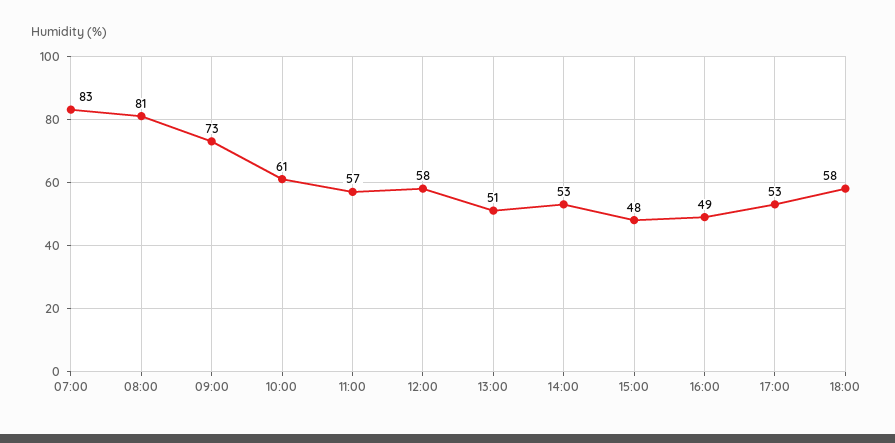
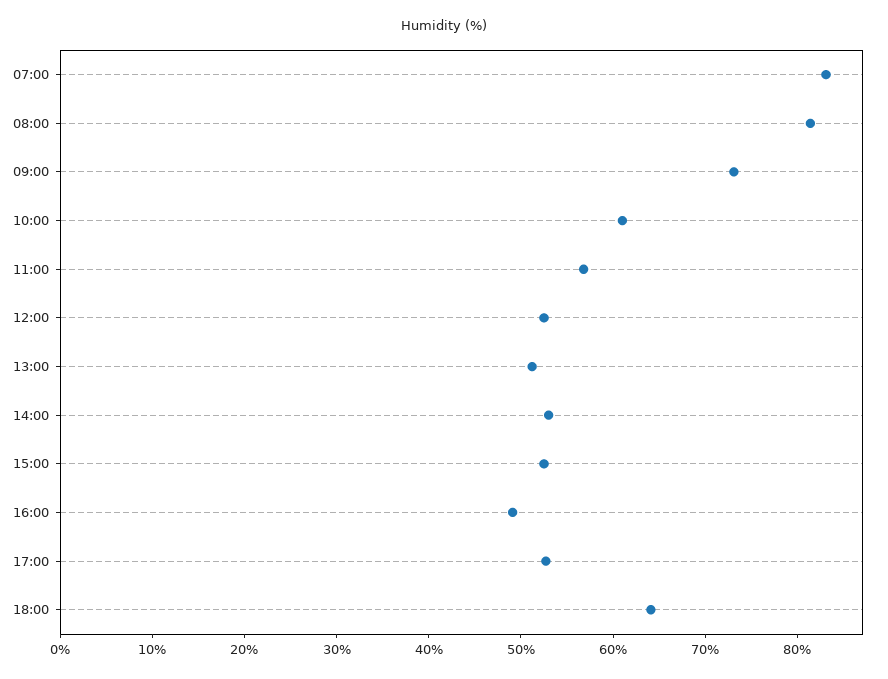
12:00: 58 -> 52
15:00: 48 -> 52
18:00: 58 -> 64

